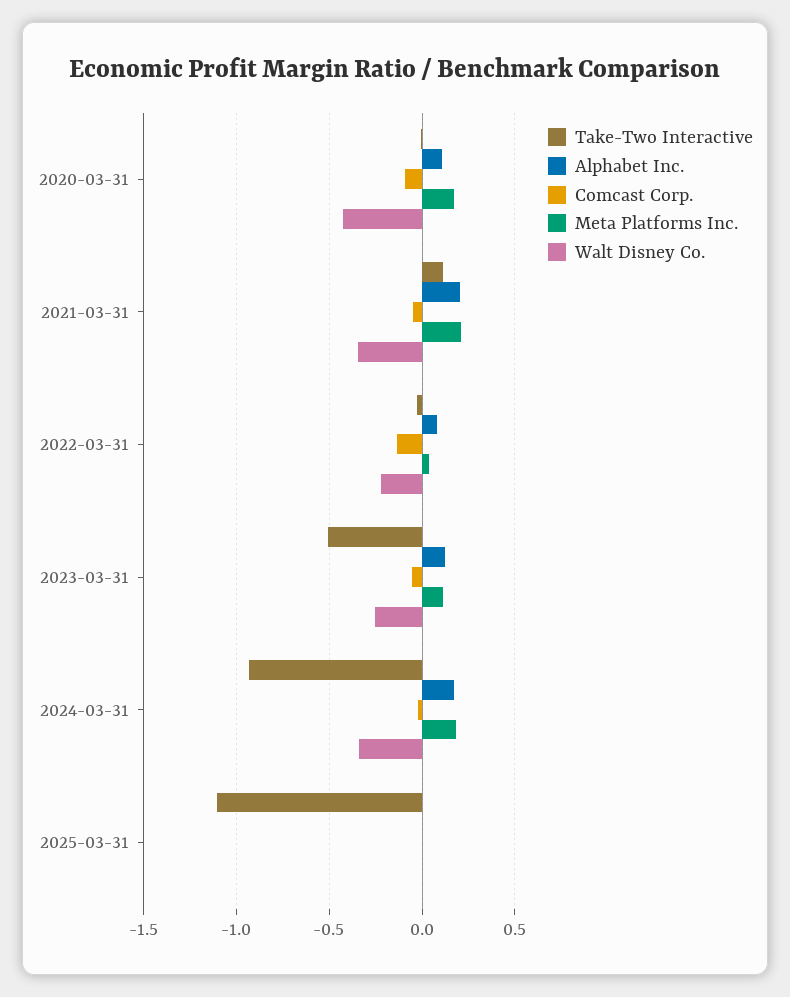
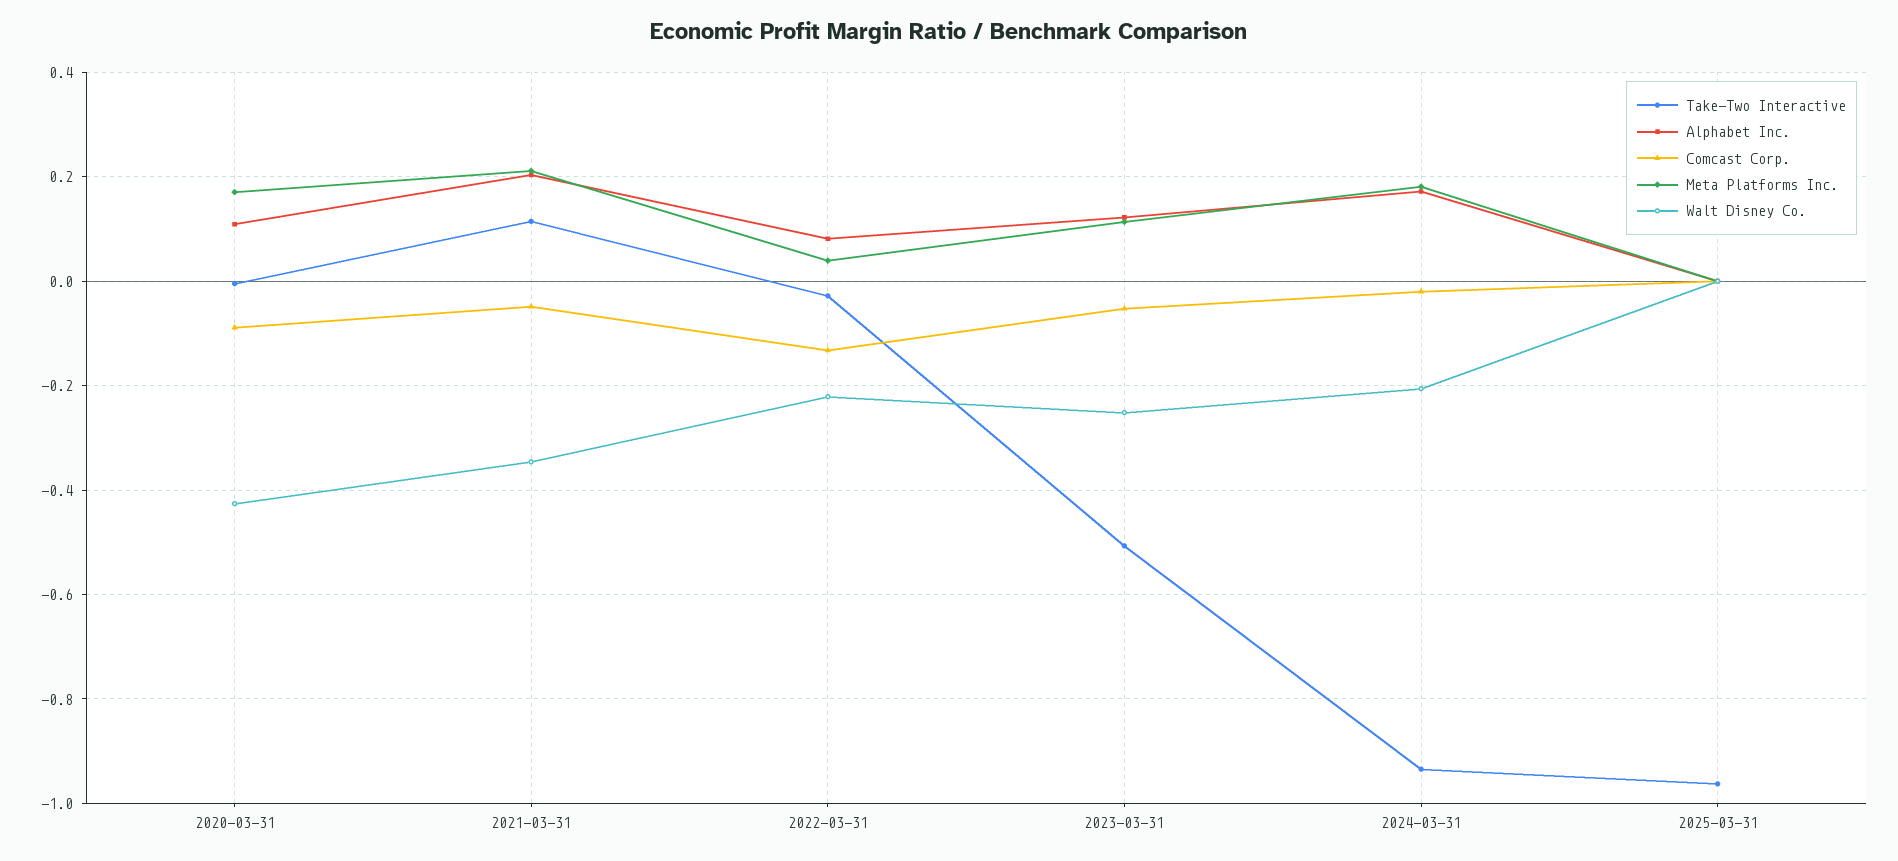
Walt Disney Co., 2024-03-31: -0.35 -> -0.2
Take-Two Interactive, 2025-03-31: -1.1 -> -0.96

